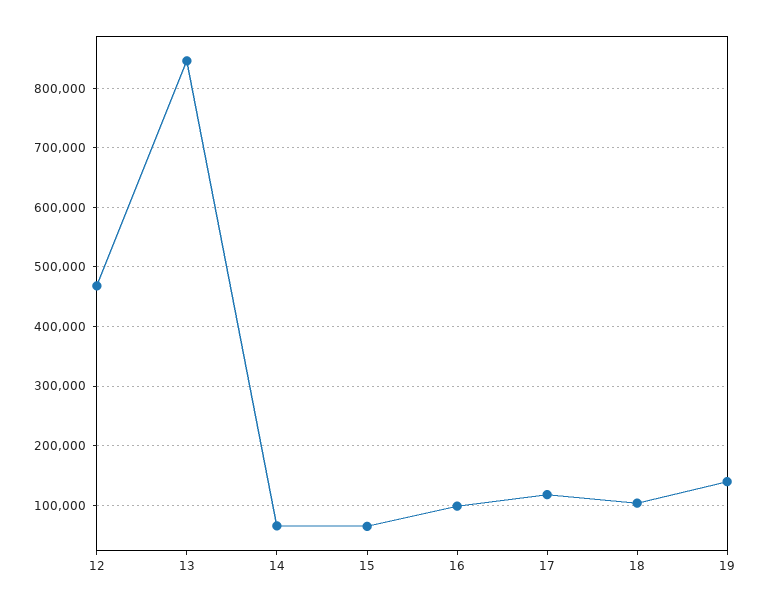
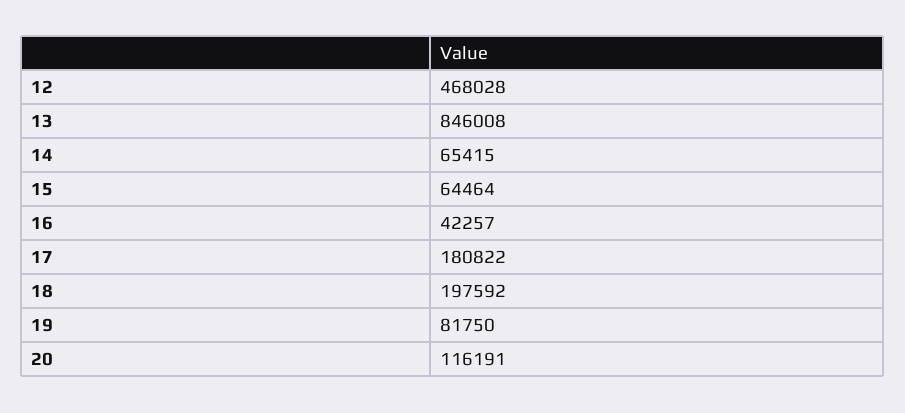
16: 100000 -> 42257
17: 120000 -> 180822
18: 100000 -> 197592
19: 140000 -> 81750
20: none -> 116191

